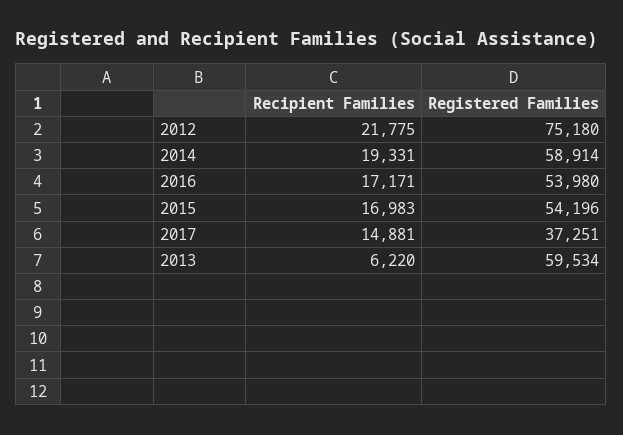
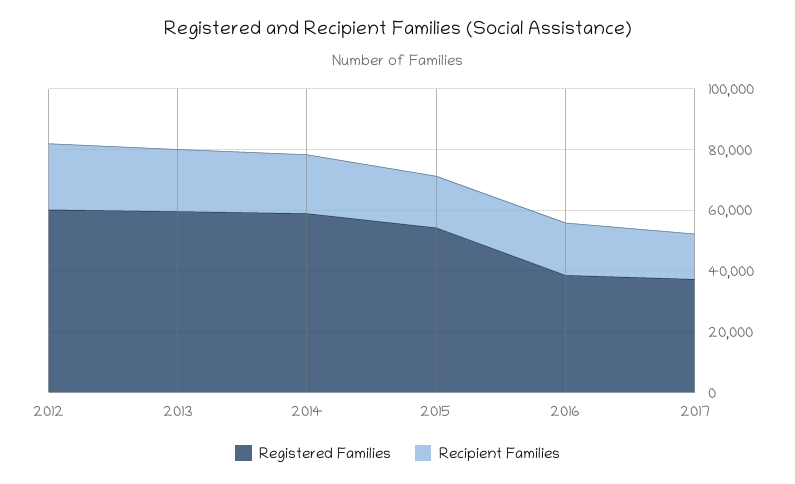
Registered Families, 2012: 75180 -> 60000
Registered Families, 2016: 53980 -> 40000
Recipient Families, 2013: 6220 -> 20000

